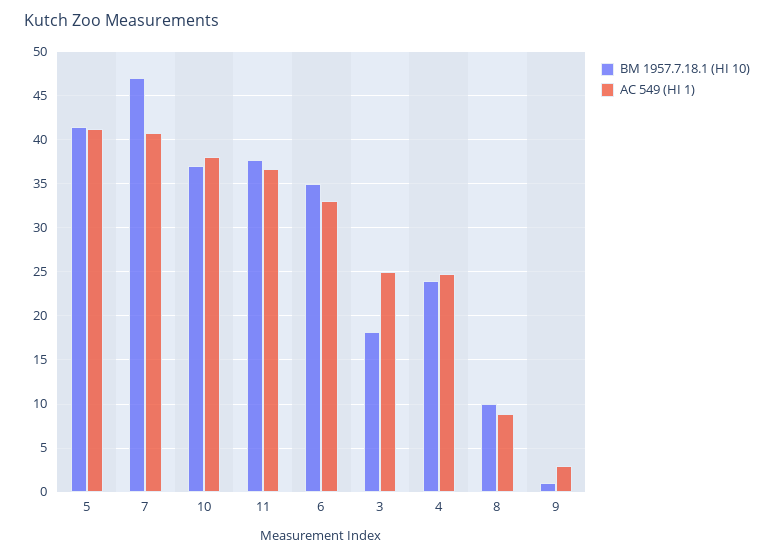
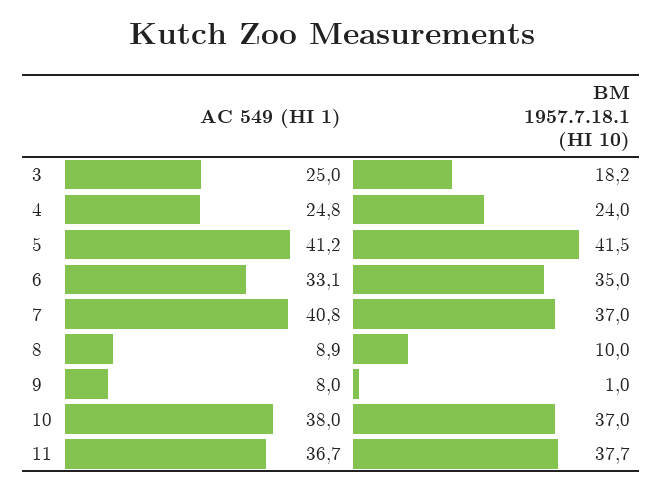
BM 1957.7.18.1 (HI 10), 7: 47 -> 37
AC 549 (HI 1), 9: 3 -> 8

